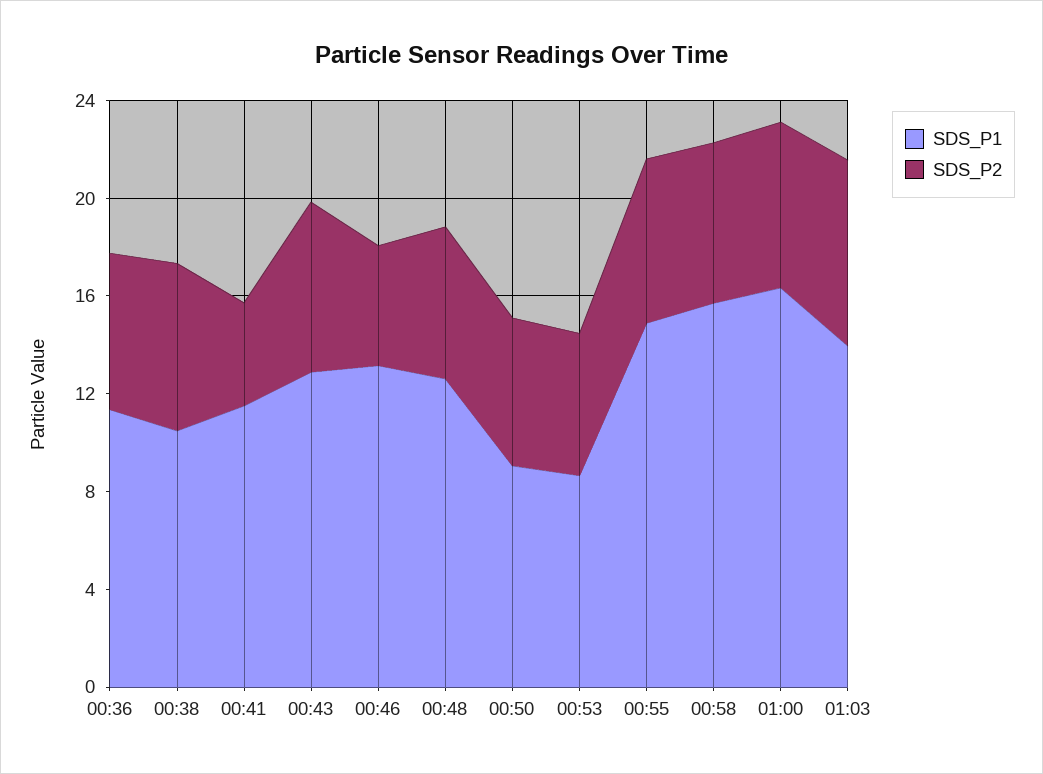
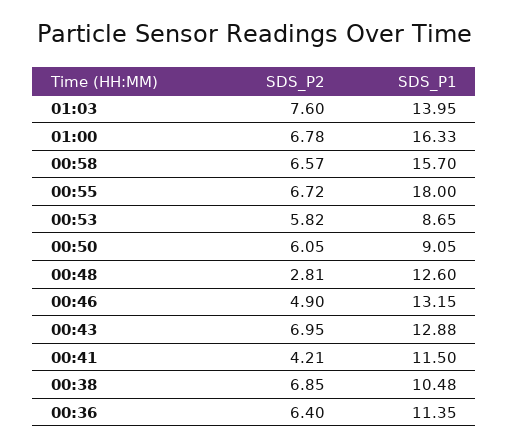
SDS_P2, 00:48: 6 -> 2.81
SDS_P1, 00:55: 15 -> 18

